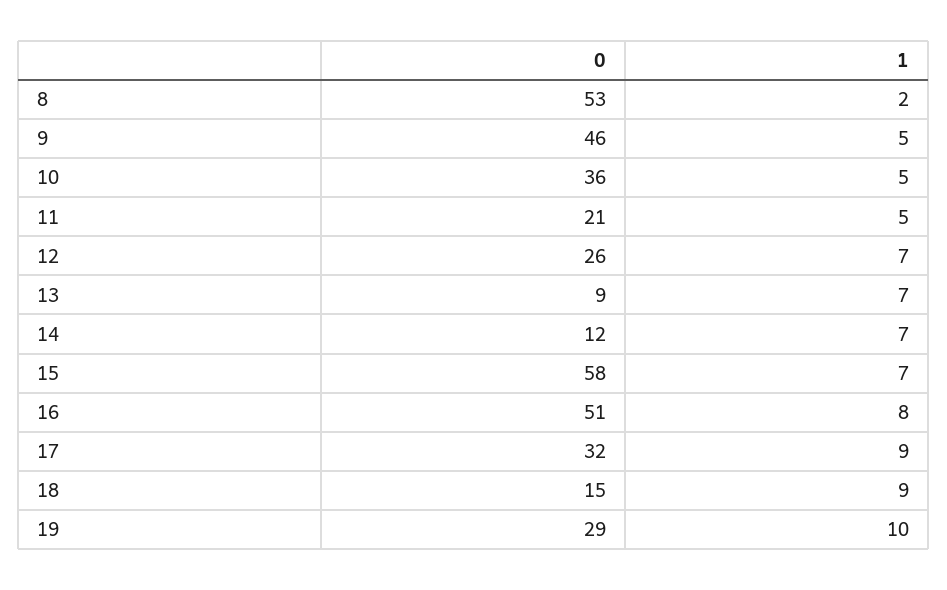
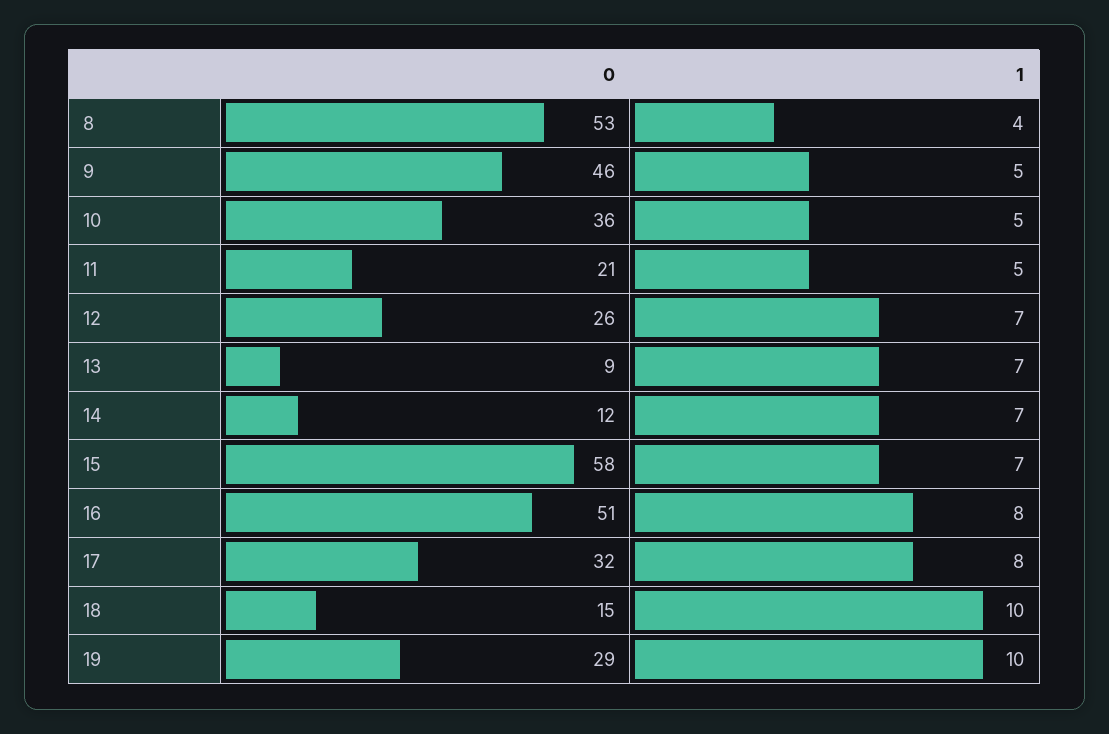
1, 8: 2 -> 4
1, 17: 9 -> 8
1, 18: 9 -> 10

